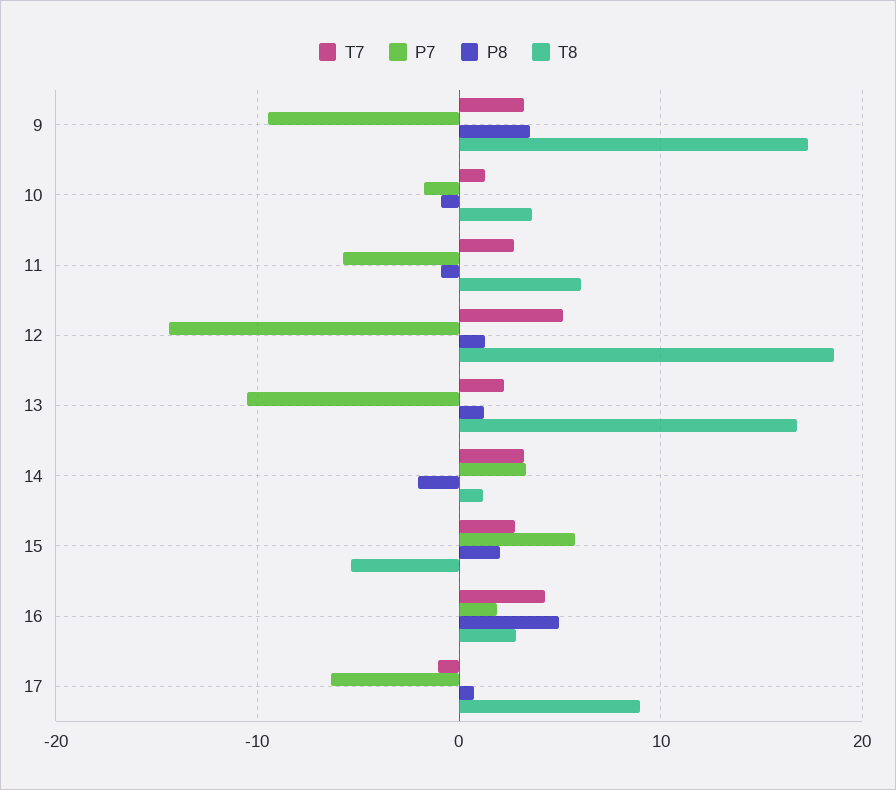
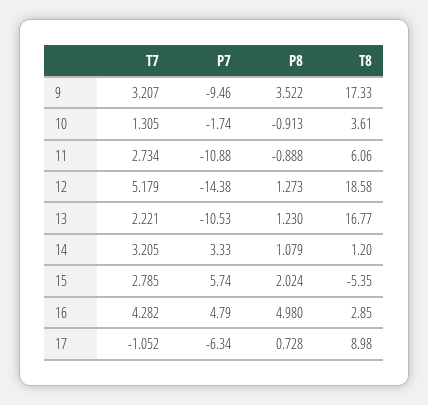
P7, 11: -6 -> -10.88
P8, 14: -2 -> 1.079
P7, 16: 2 -> 4.79

